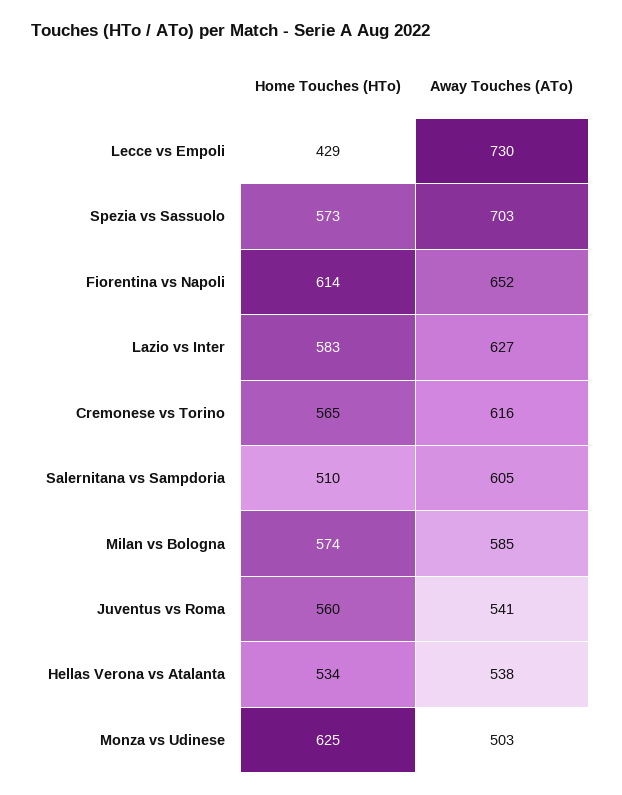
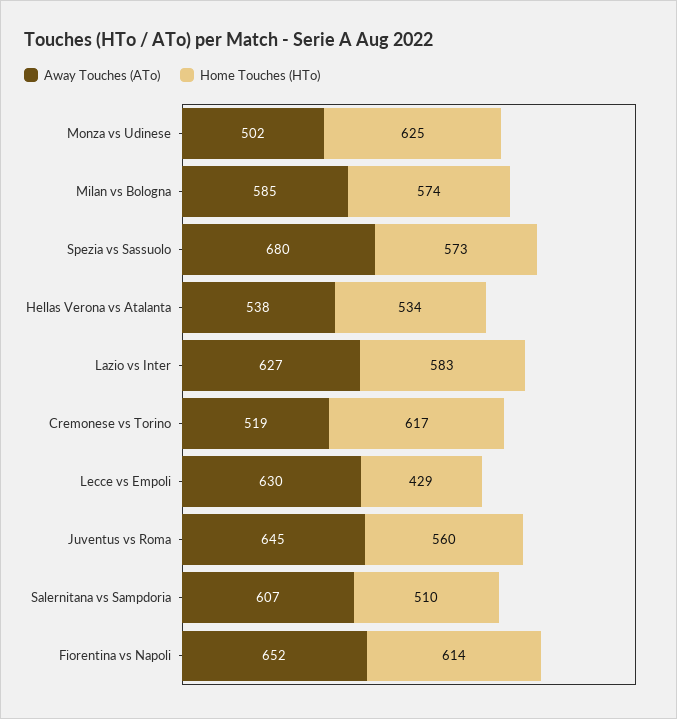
Away Touches (ATo), Lecce vs Empoli: 730 -> 630
Away Touches (ATo), Spezia vs Sassuolo: 703 -> 680
Home Touches (HTo), Cremonese vs Torino: 565 -> 617
Away Touches (ATo), Cremonese vs Torino: 616 -> 519
Away Touches (ATo), Salernitana vs Sampdoria: 605 -> 607
Away Touches (ATo), Juventus vs Roma: 541 -> 645
Away Touches (ATo), Monza vs Udinese: 503 -> 502

